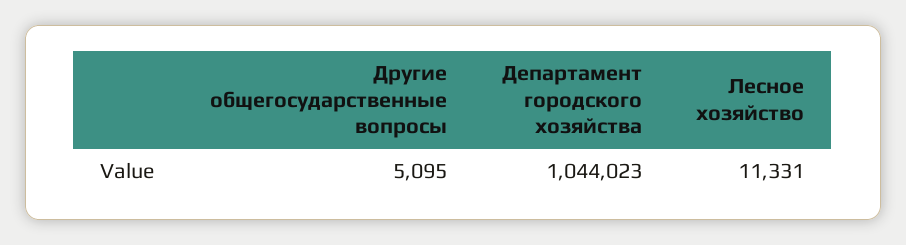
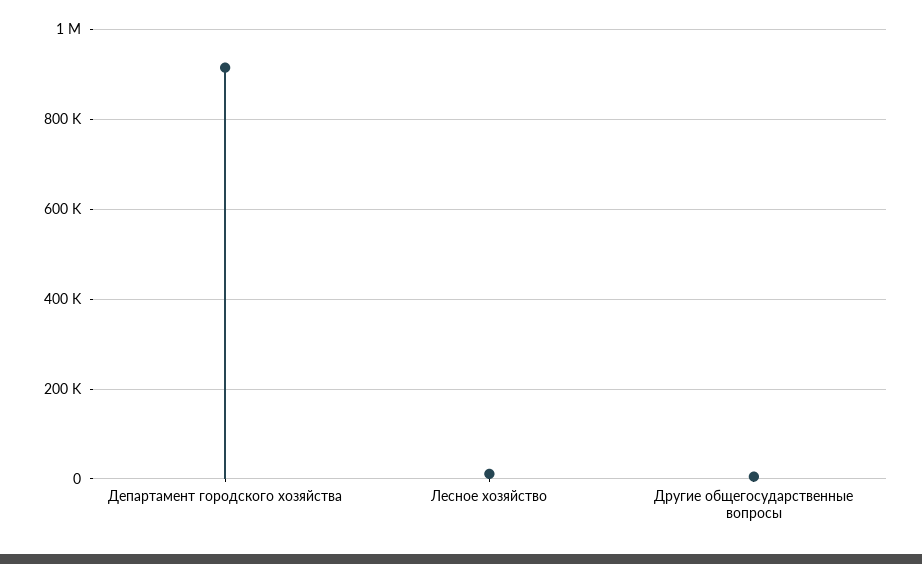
Департамент городского хозяйства: 1044023 -> 920000

